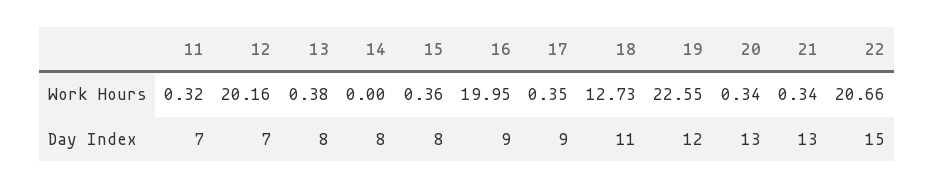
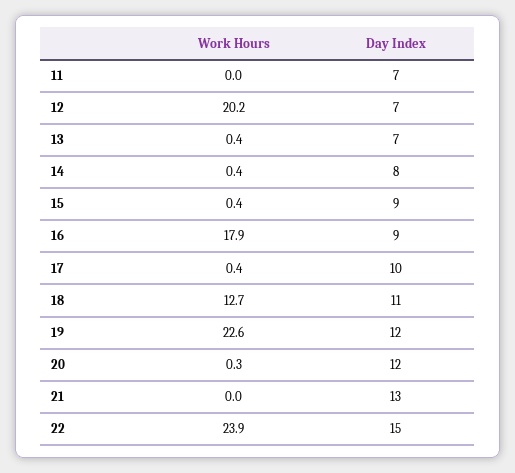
11, Work Hours: 0.32 -> 0
14, Work Hours: 0 -> 0.4
16, Work Hours: 19.95 -> 17.9
21, Work Hours: 0.34 -> 0
22, Work Hours: 20.66 -> 23.9
13, Day Index: 8 -> 7
15, Day Index: 8 -> 9
17, Day Index: 9 -> 10
20, Day Index: 13 -> 12

